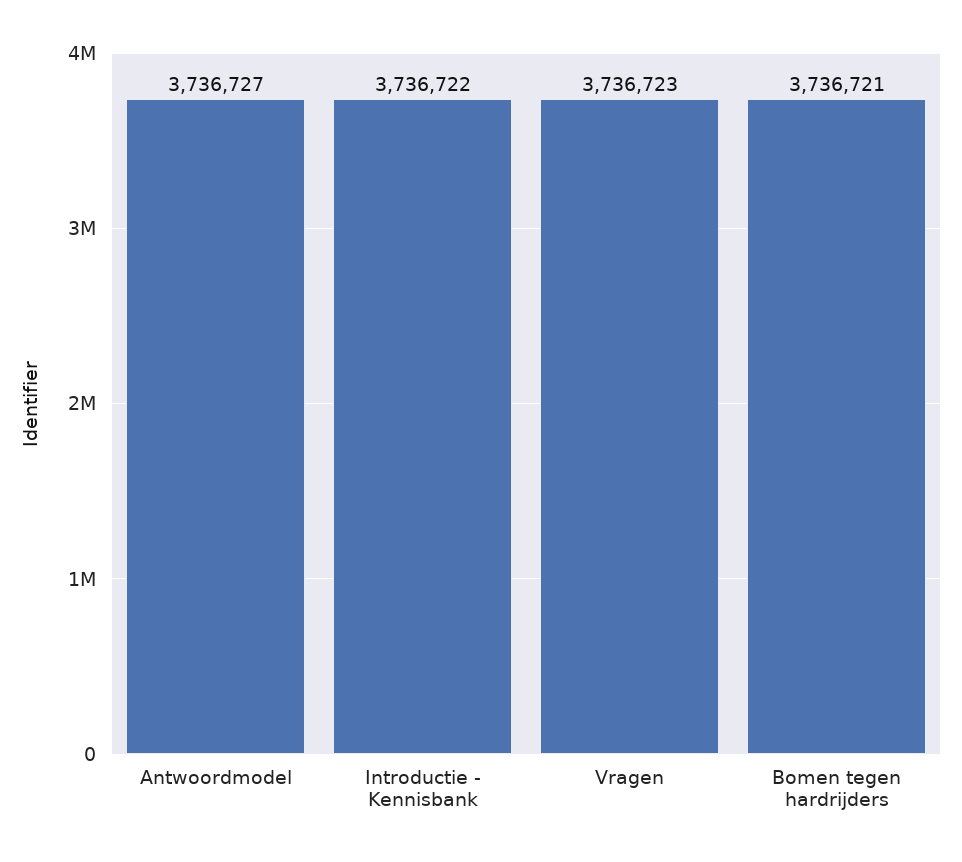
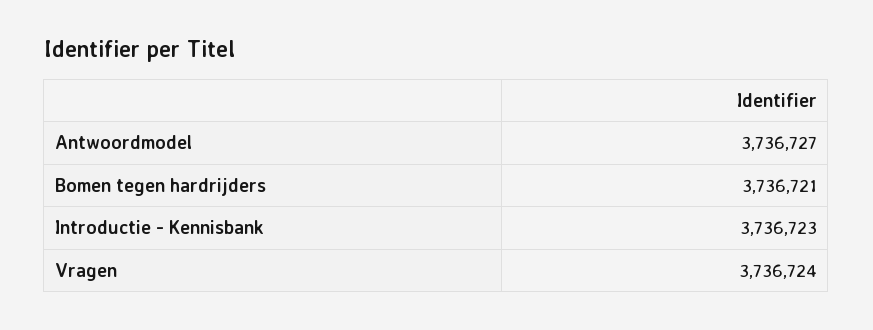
Introductie - Kennisbank: 3736722 -> 3736723
Vragen: 3736723 -> 3736724

